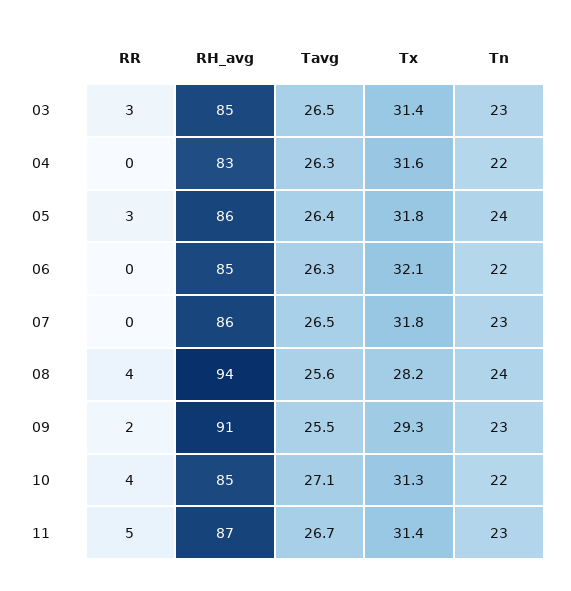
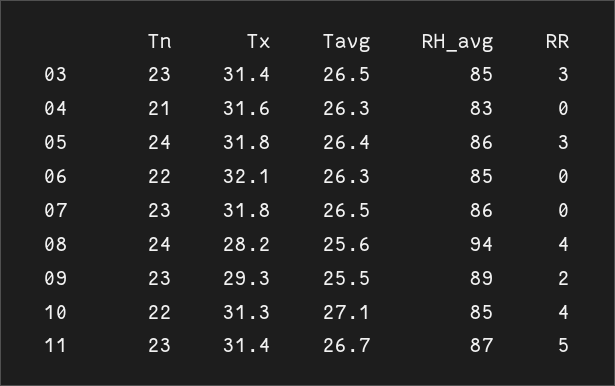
Tn, 04: 22 -> 21
RH_avg, 09: 91 -> 89

